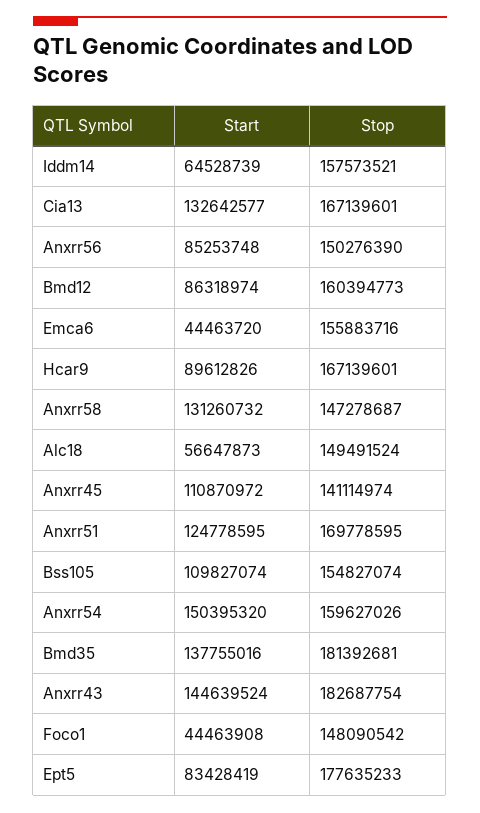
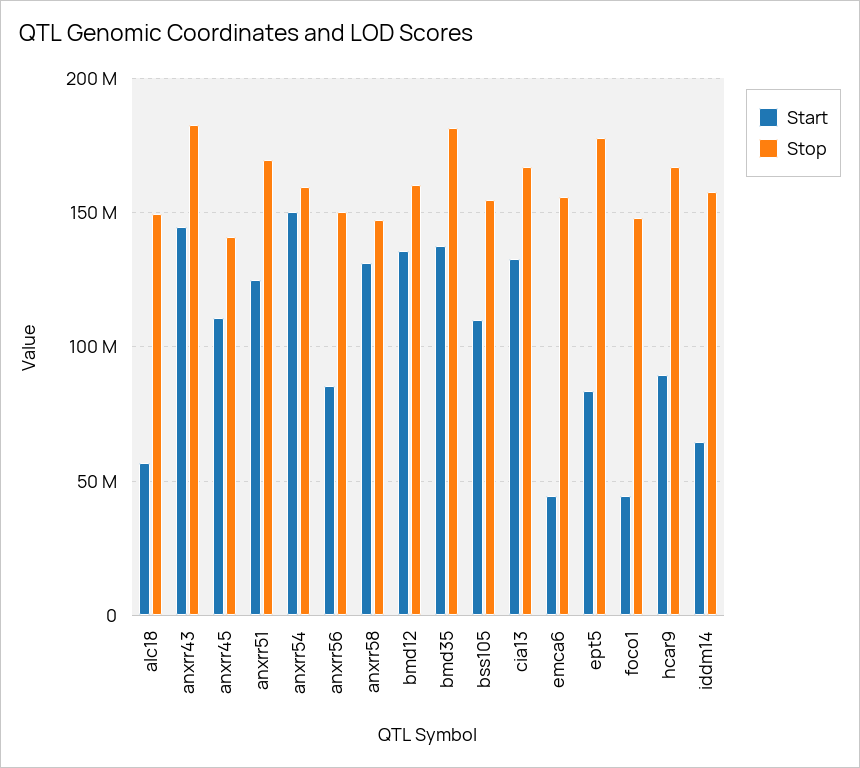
Start, Bmd12: 86318974 -> 135000000

